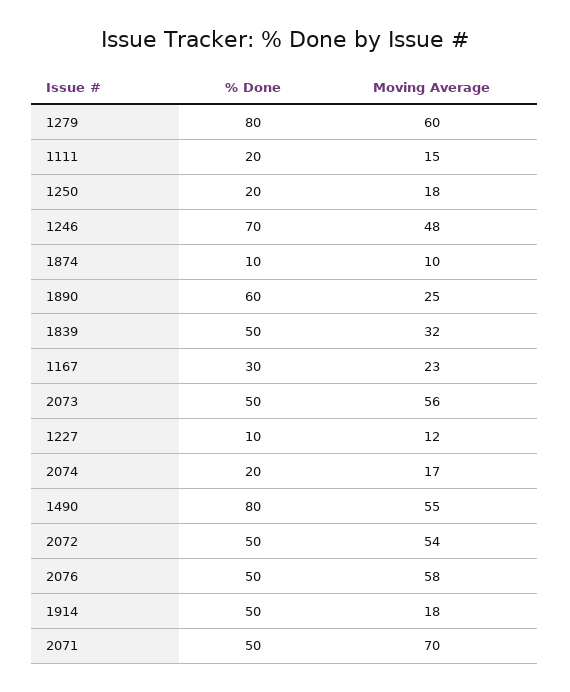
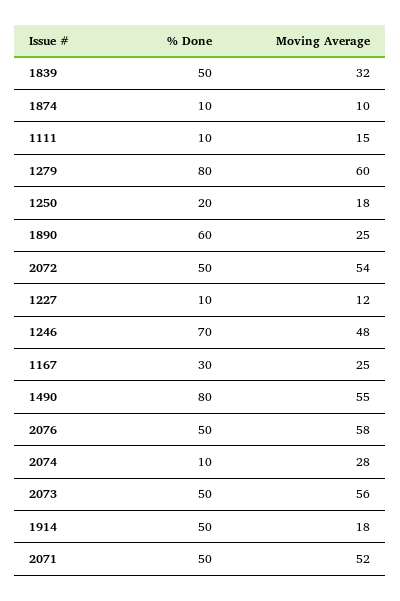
% Done, 1111: 20 -> 10
Moving Average, 1167: 23 -> 25
% Done, 2074: 20 -> 10
Moving Average, 2074: 17 -> 28
Moving Average, 2071: 70 -> 52

